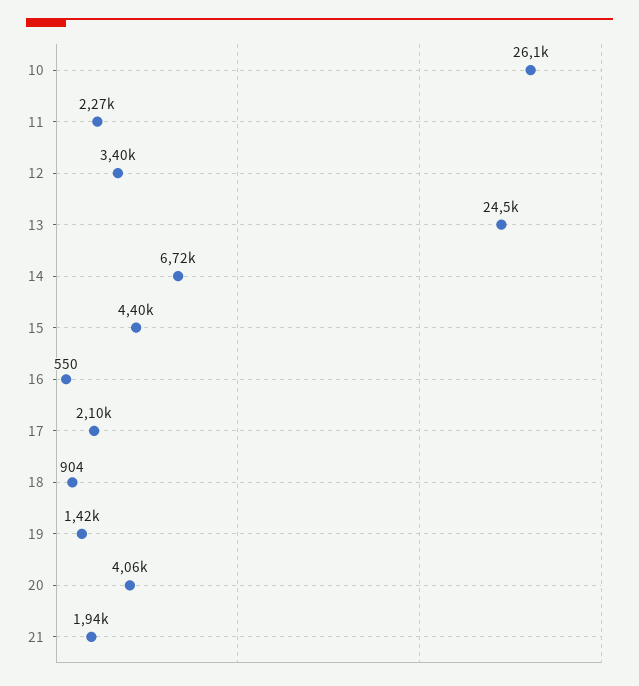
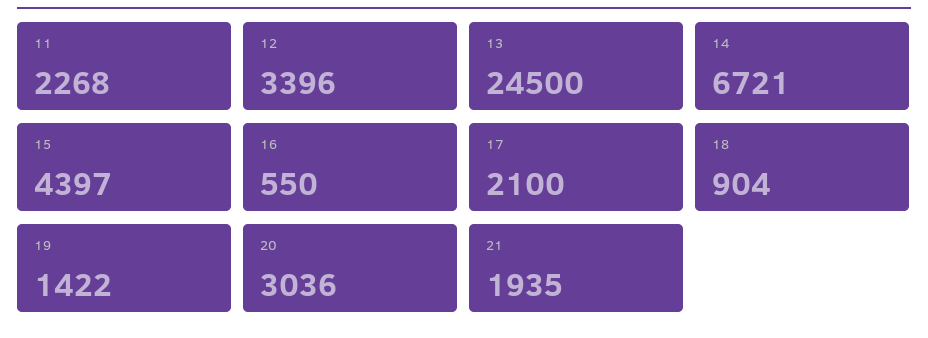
10: 26100 -> none
20: 4060 -> 3036

